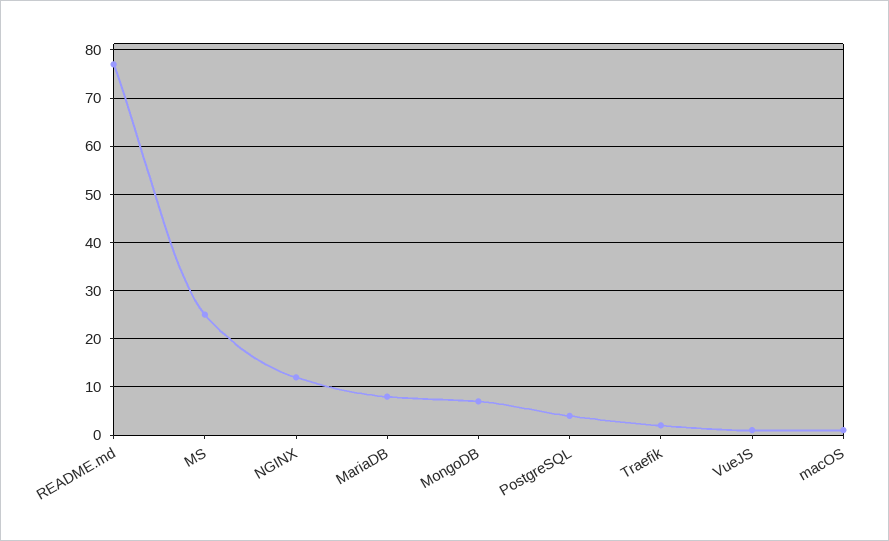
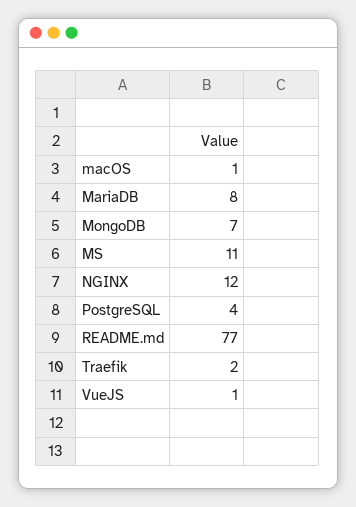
MS: 25 -> 11

